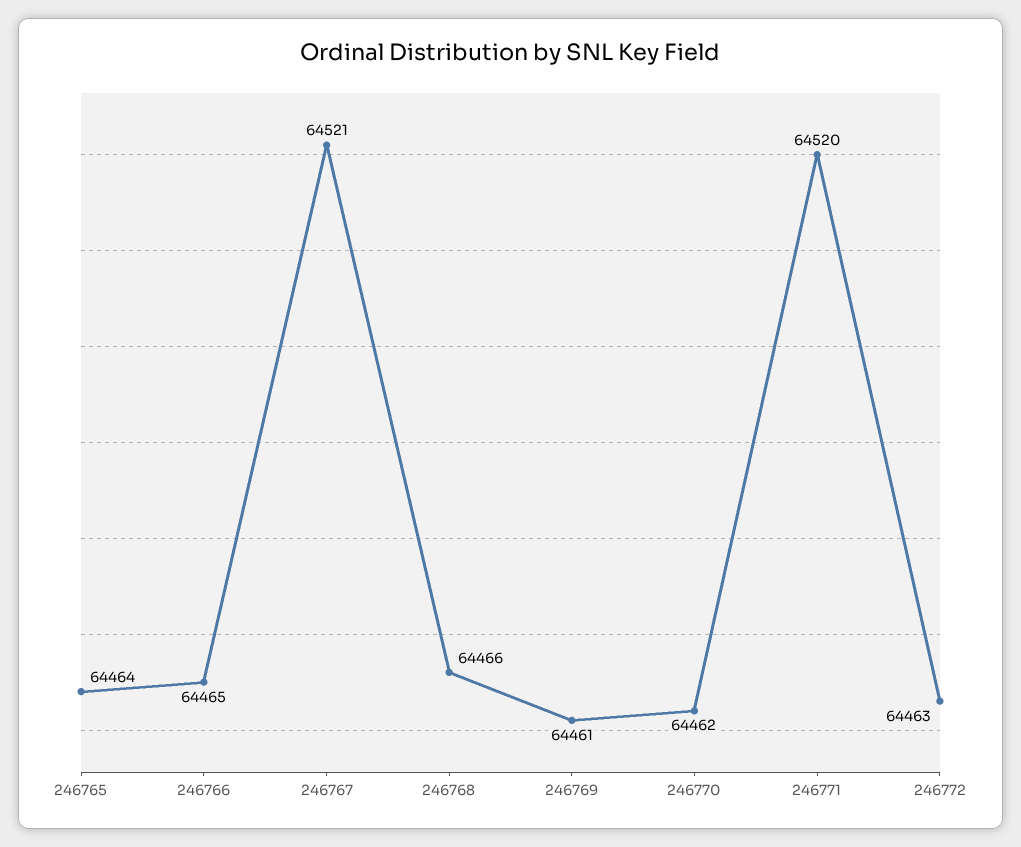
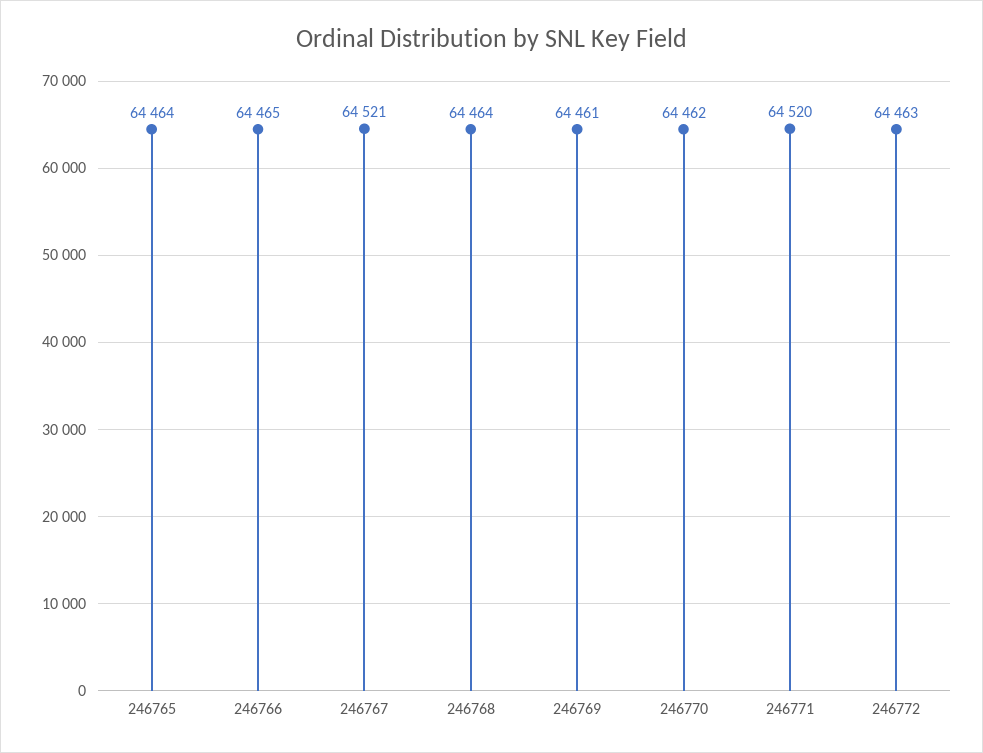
246768: 64466 -> 64464

